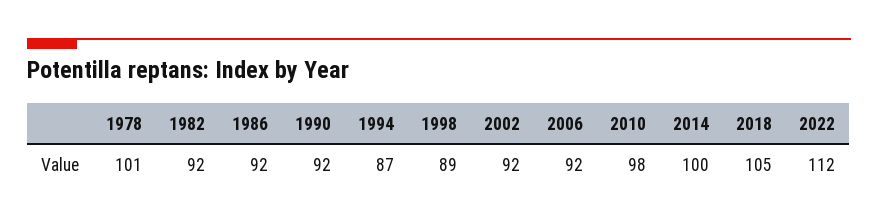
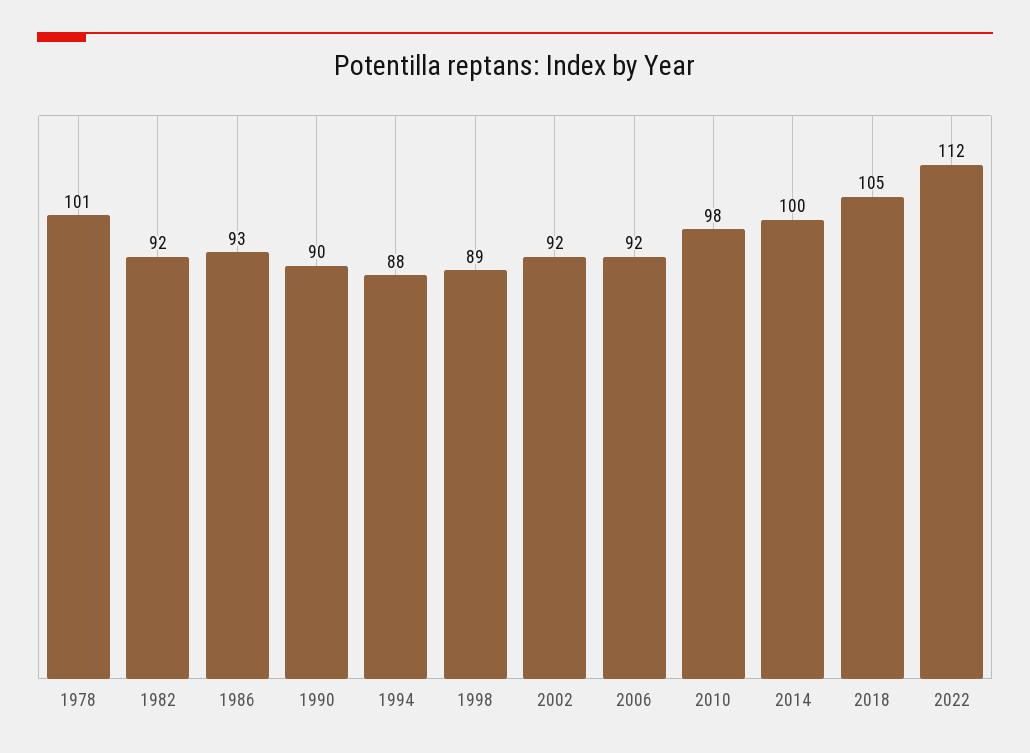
1986: 92 -> 93
1990: 92 -> 90
1994: 87 -> 88

